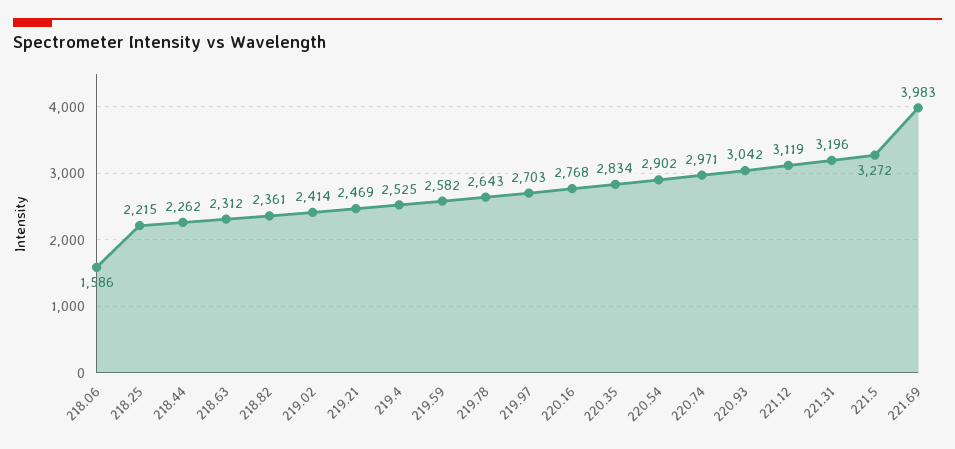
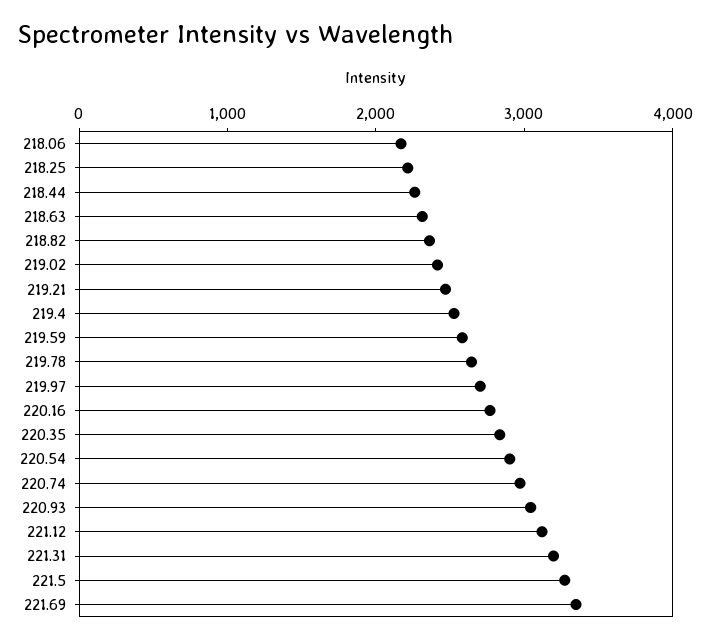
218.06: 1586 -> 2200
221.69: 3983 -> 3400

